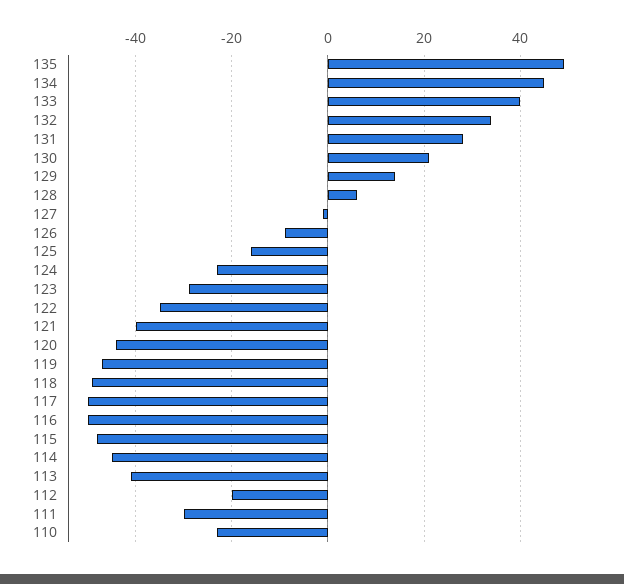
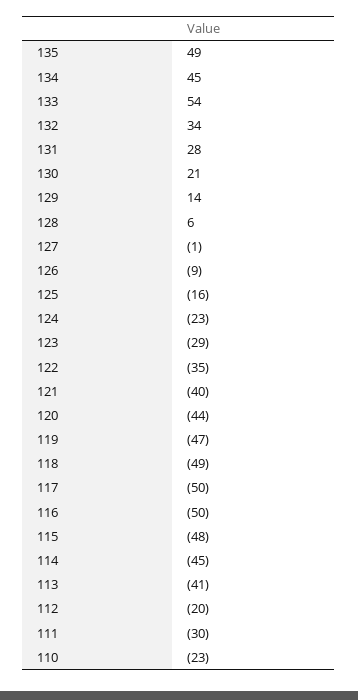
133: 40 -> 54

